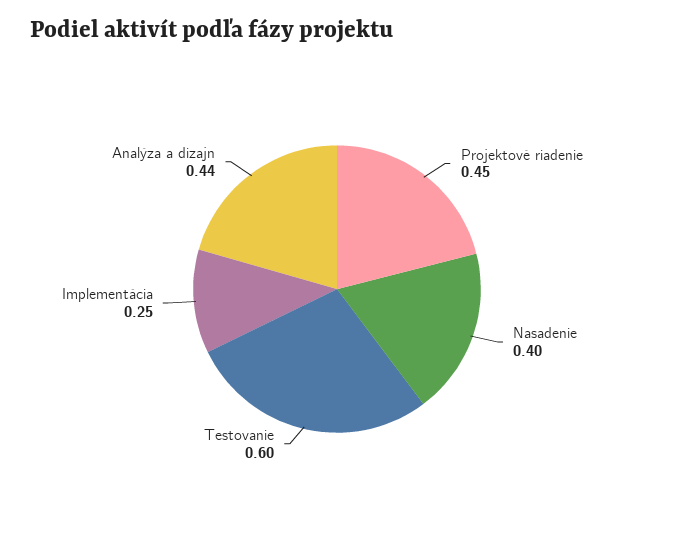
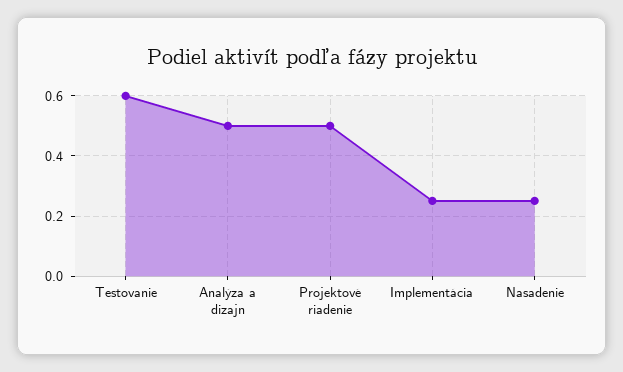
Projektové riadenie: 0.45 -> 0.5
Nasadenie: 0.4 -> 0.25
Analýza a dizajn: 0.44 -> 0.5

